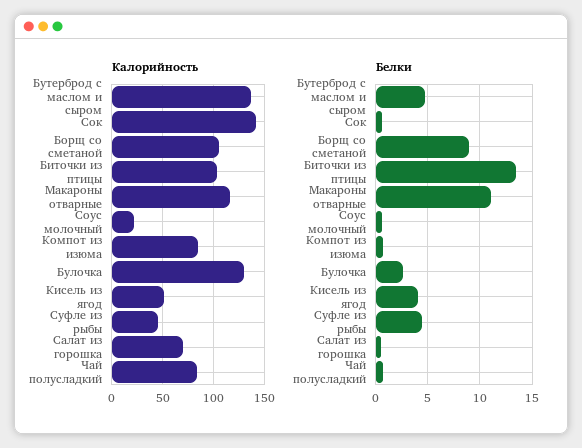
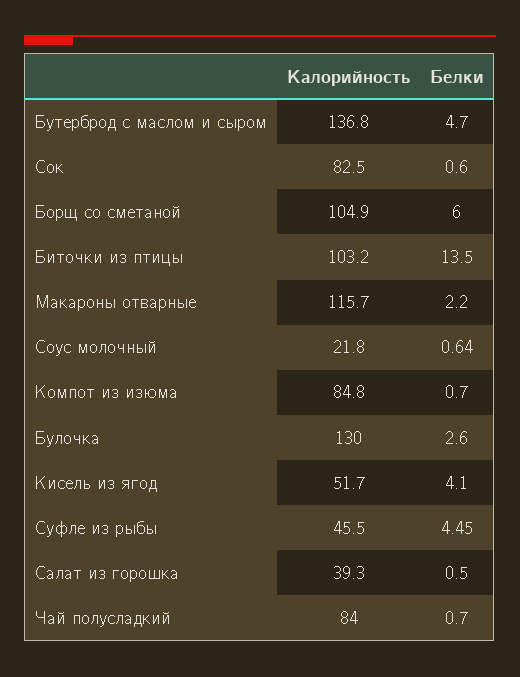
Калорийность, Сок: 140 -> 82.5
Калорийность, Салат из горошка: 70 -> 39.3
Белки, Борщ со сметаной: 9 -> 6
Белки, Макароны отварные: 11 -> 2.2

